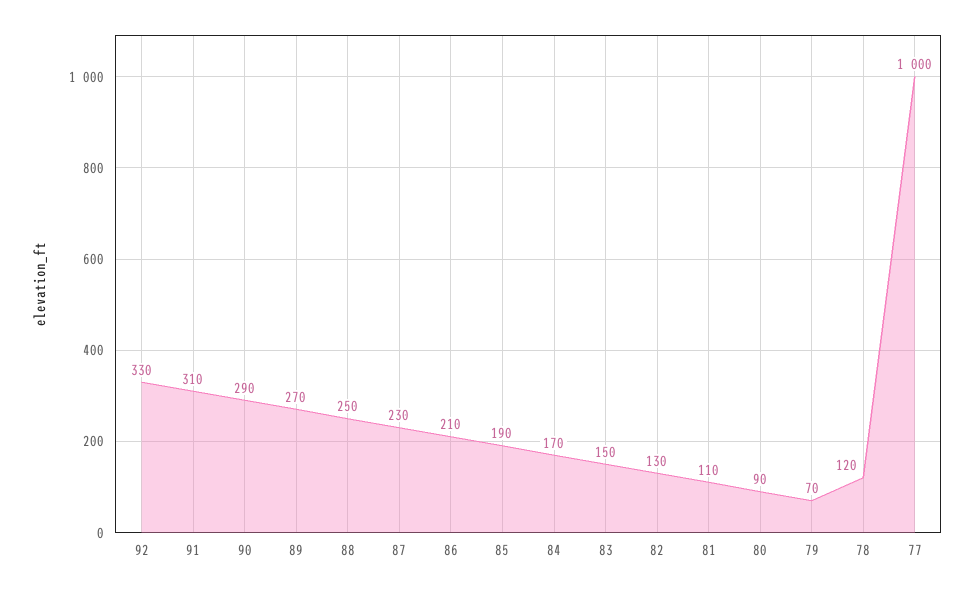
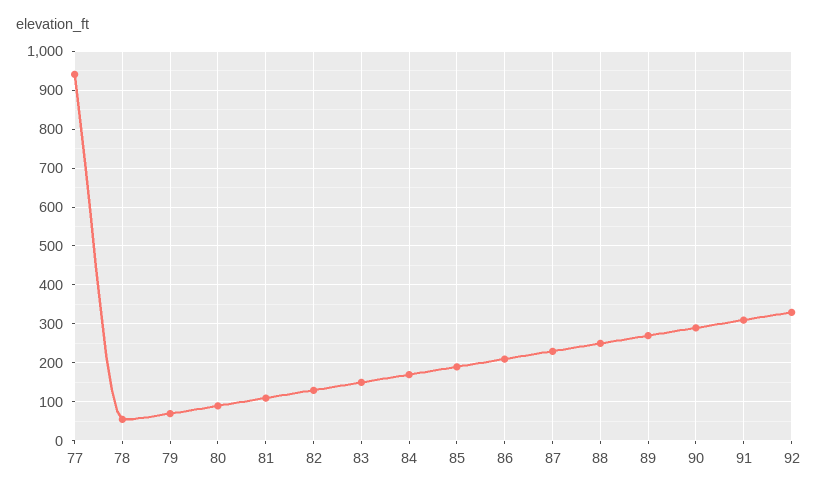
78: 120 -> 60
77: 1000 -> 940

